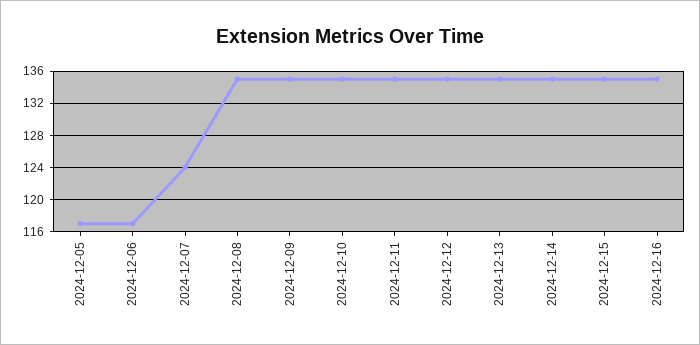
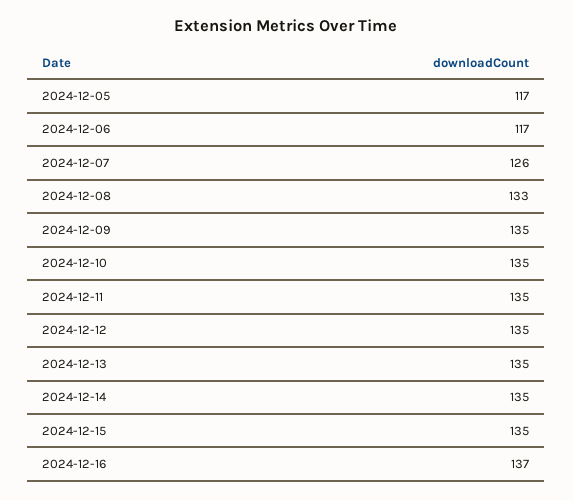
2024-12-07: 124 -> 126
2024-12-08: 135 -> 133
2024-12-16: 135 -> 137

